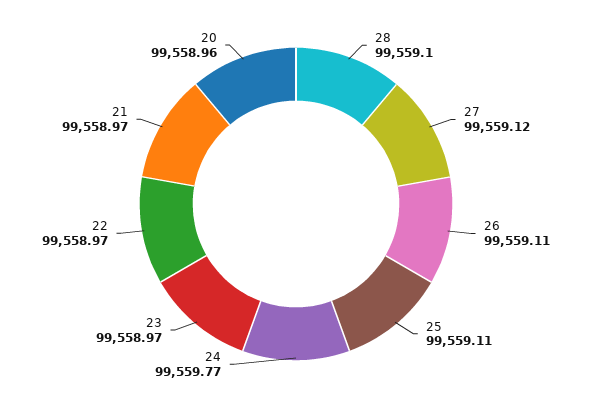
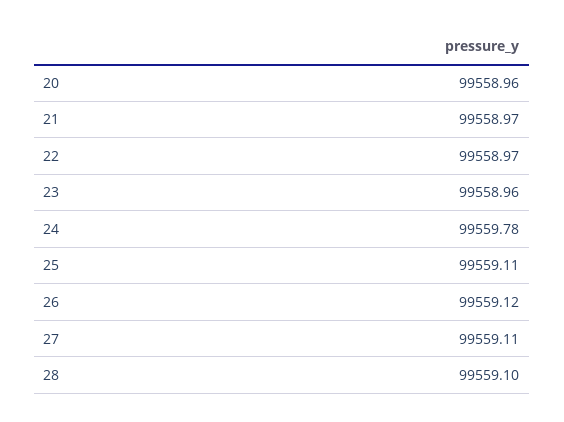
27: 99559.12 -> 99559.11
26: 99559.11 -> 99559.12
24: 99559.77 -> 99559.78
23: 99558.97 -> 99558.96

